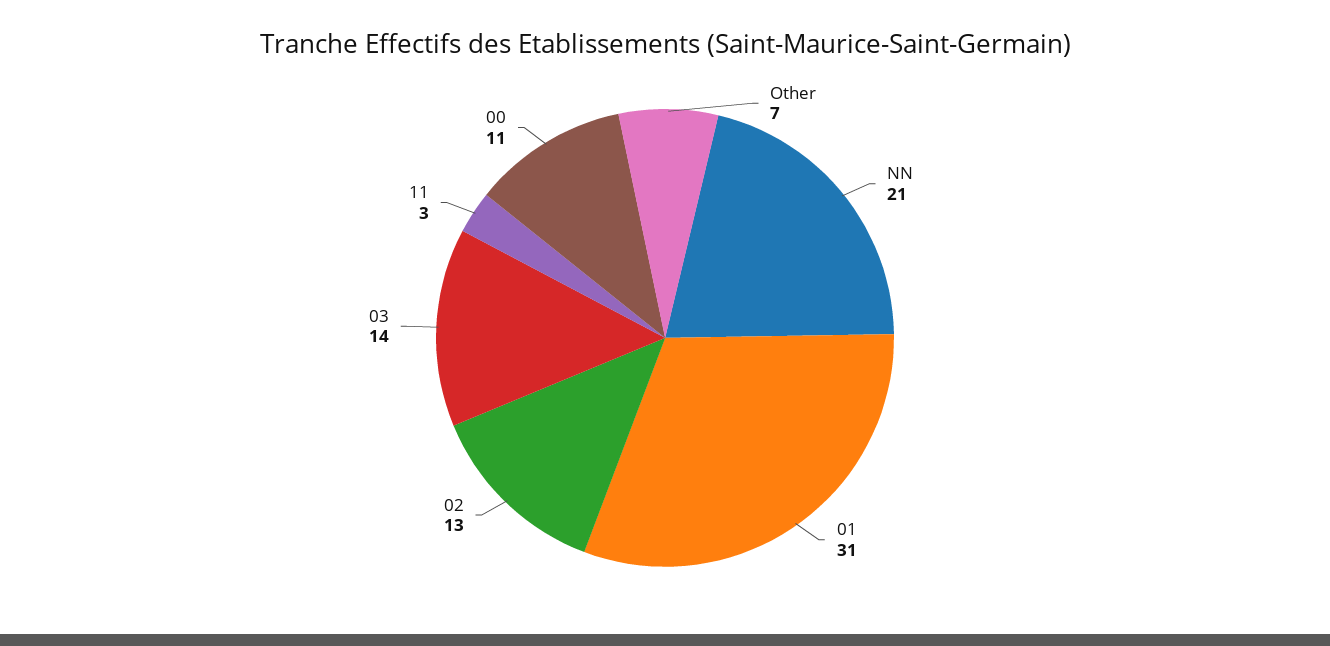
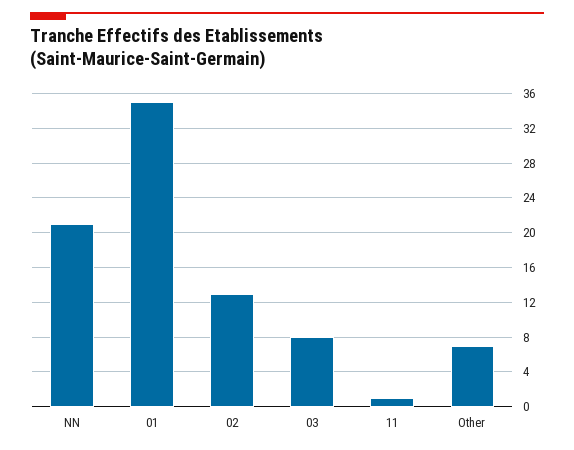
01: 31 -> 35
03: 14 -> 8
11: 3 -> 1
00: 11 -> none

